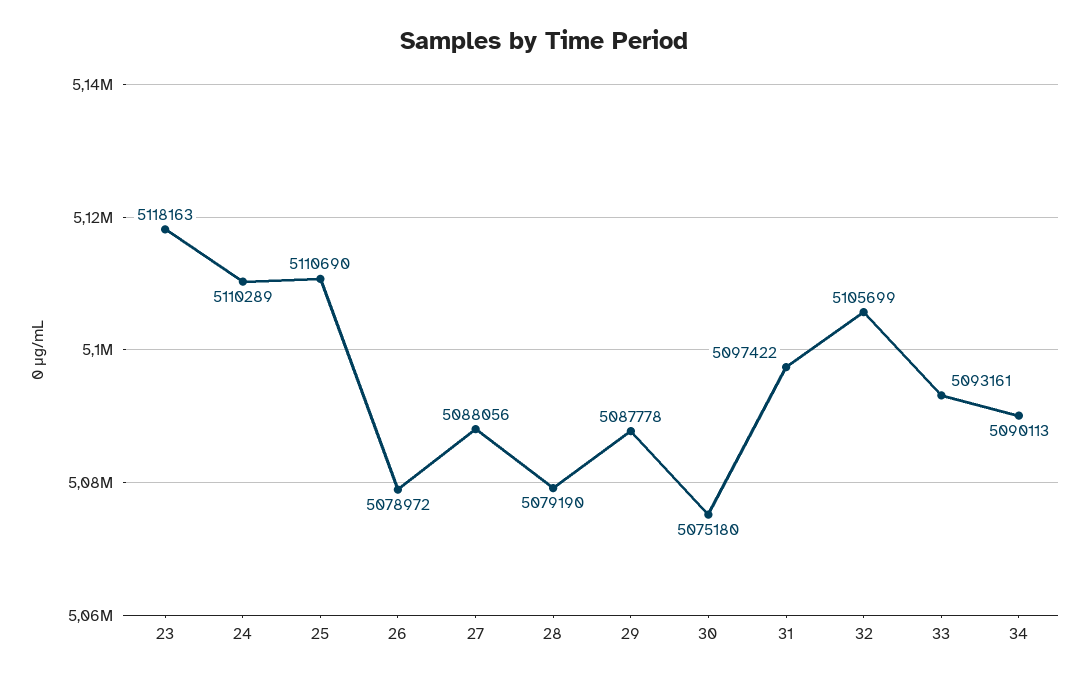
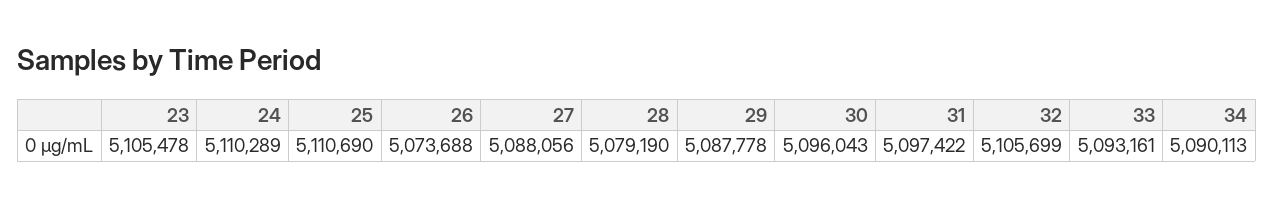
23: 5118163 -> 5105478
26: 5078972 -> 5073688
30: 5075180 -> 5096043

